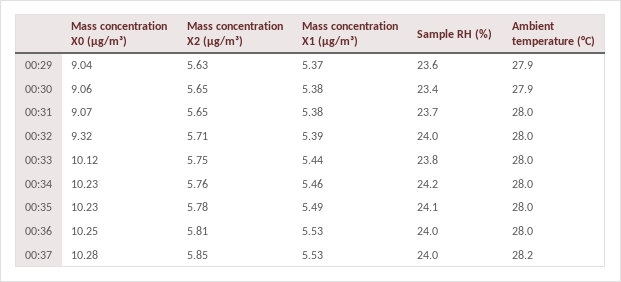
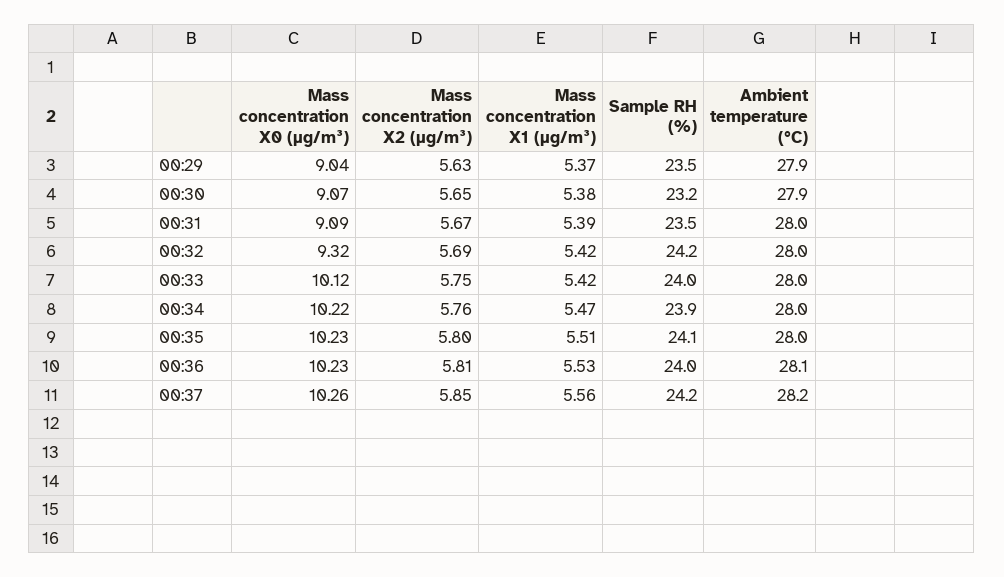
Sample RH (%), 00:29: 23.6 -> 23.5
Mass concentration X0 (μg/m³), 00:30: 9.06 -> 9.07
Sample RH (%), 00:30: 23.4 -> 23.2
Mass concentration X0 (μg/m³), 00:31: 9.07 -> 9.09
Mass concentration X2 (μg/m³), 00:31: 5.65 -> 5.67
Mass concentration X1 (μg/m³), 00:31: 5.38 -> 5.39
Sample RH (%), 00:31: 23.7 -> 23.5
Mass concentration X2 (μg/m³), 00:32: 5.71 -> 5.69
Mass concentration X1 (μg/m³), 00:32: 5.39 -> 5.42
Sample RH (%), 00:32: 24 -> 24.2
Mass concentration X1 (μg/m³), 00:33: 5.44 -> 5.42
Sample RH (%), 00:33: 23.8 -> 24
Mass concentration X0 (μg/m³), 00:34: 10.23 -> 10.22
Mass concentration X1 (μg/m³), 00:34: 5.46 -> 5.47
Sample RH (%), 00:34: 24.2 -> 23.9
Mass concentration X2 (μg/m³), 00:35: 5.78 -> 5.8
Mass concentration X1 (μg/m³), 00:35: 5.49 -> 5.51
Mass concentration X0 (μg/m³), 00:36: 10.25 -> 10.23
Ambient temperature (°C), 00:36: 28 -> 28.1
Mass concentration X0 (μg/m³), 00:37: 10.28 -> 10.26
Mass concentration X1 (μg/m³), 00:37: 5.53 -> 5.56
Sample RH (%), 00:37: 24 -> 24.2

